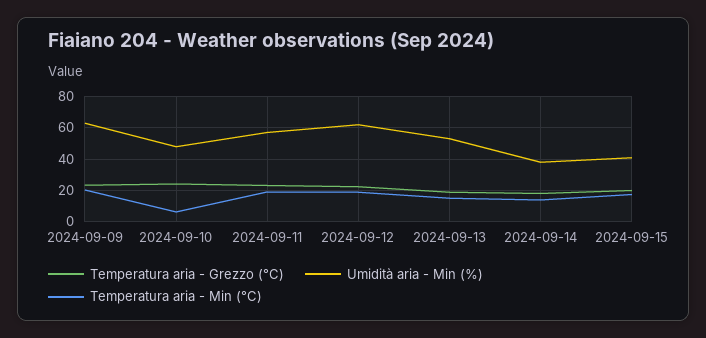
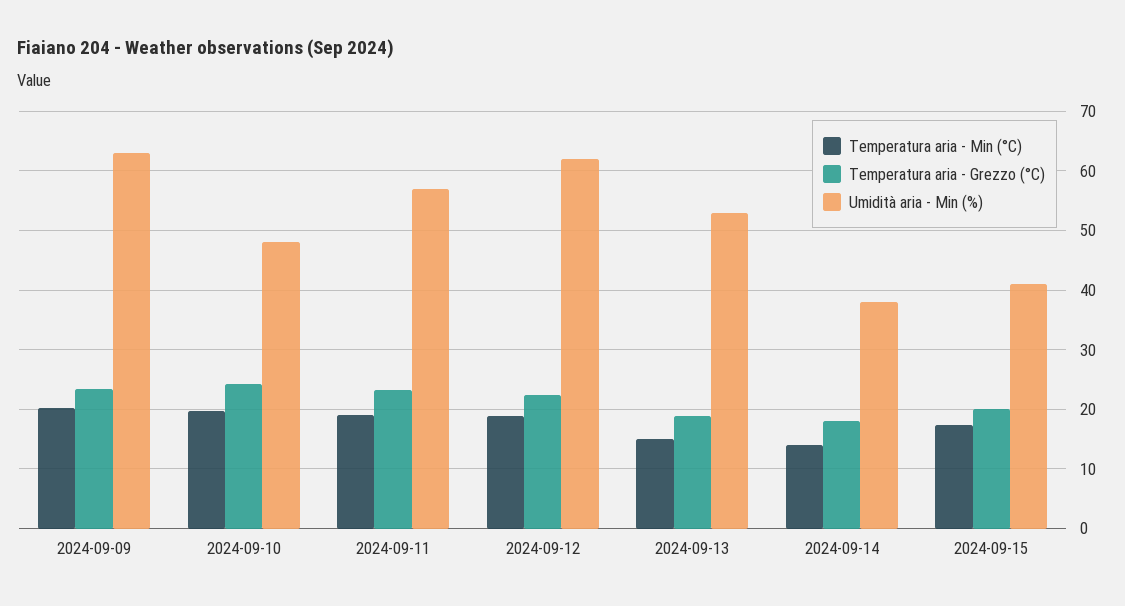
Temperatura aria - Min (°C), 2024-09-10: 5 -> 20

